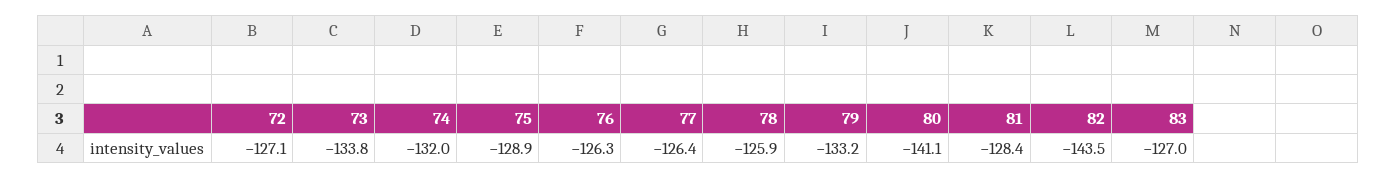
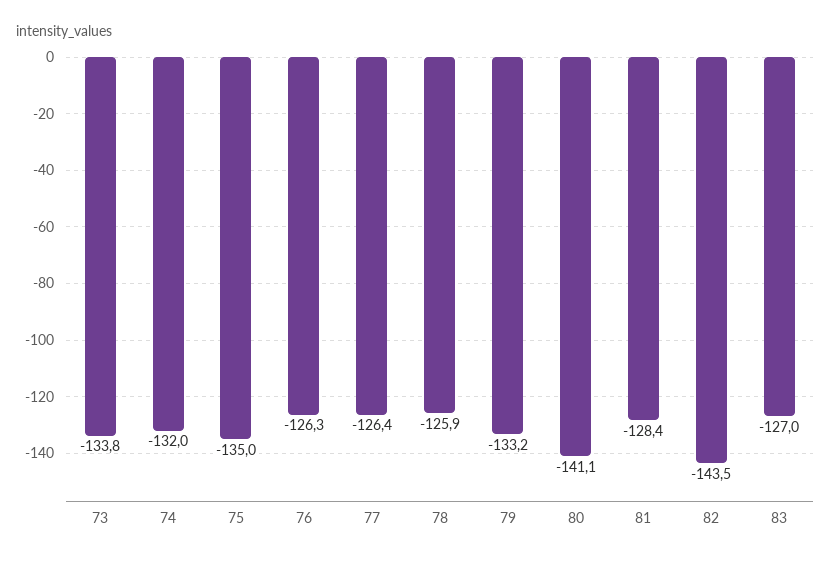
72: -127.1 -> none
75: -128.9 -> -135

